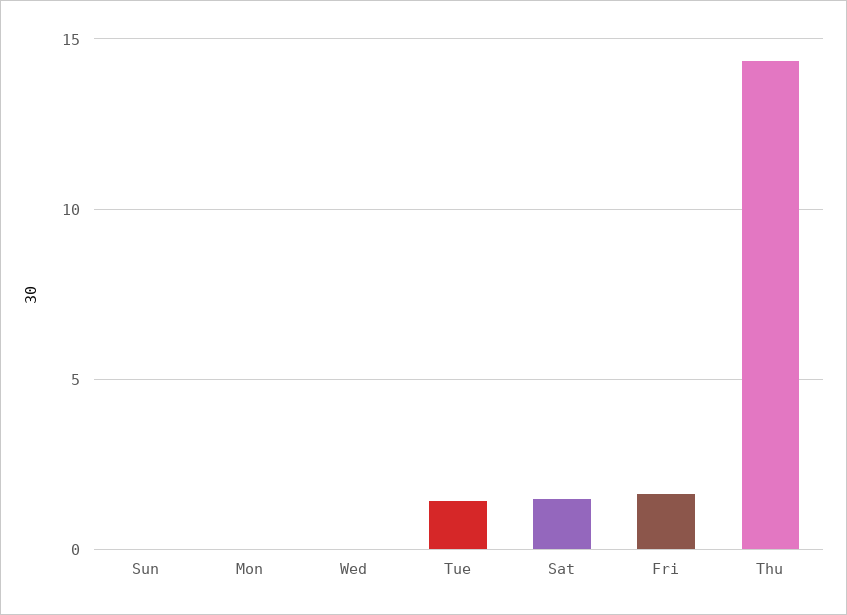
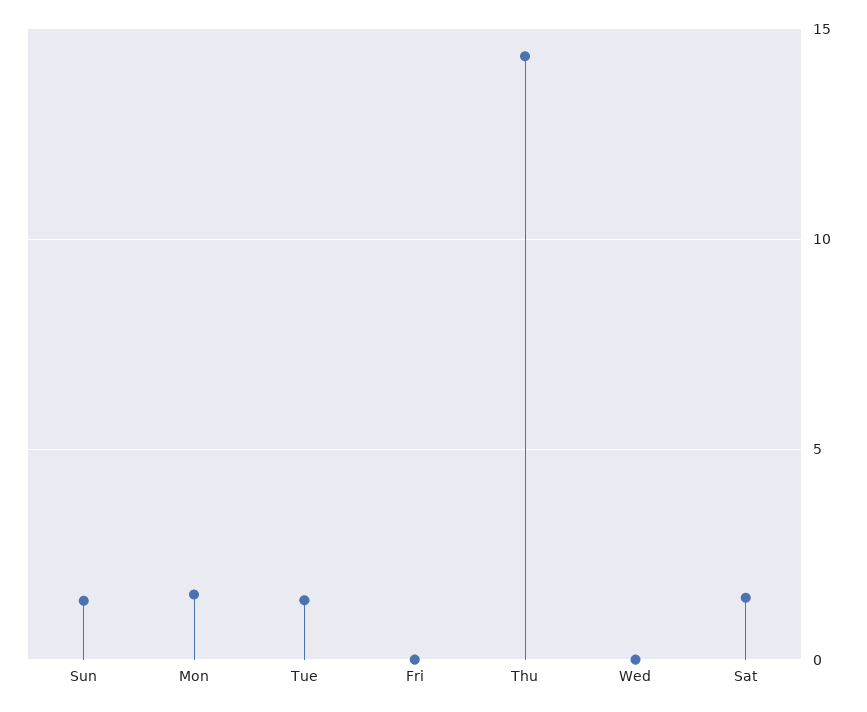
Sun: 0 -> 1.5
Mon: 0 -> 1.5
Fri: 1.5 -> 0

